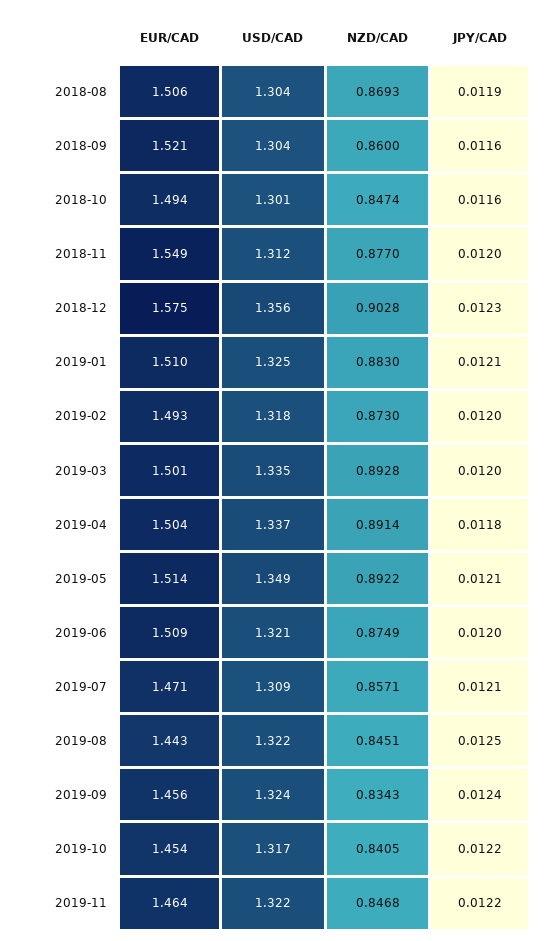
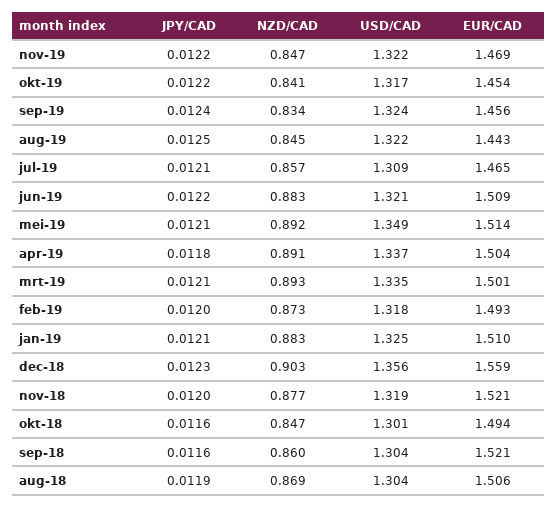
EUR/CAD, 2018-11: 1.549 -> 1.521
USD/CAD, 2018-11: 1.312 -> 1.319
EUR/CAD, 2018-12: 1.575 -> 1.559
JPY/CAD, 2019-03: 0.012 -> 0.0121
NZD/CAD, 2019-06: 0.8749 -> 0.883
JPY/CAD, 2019-06: 0.012 -> 0.0122
EUR/CAD, 2019-07: 1.471 -> 1.465
EUR/CAD, 2019-11: 1.464 -> 1.469

